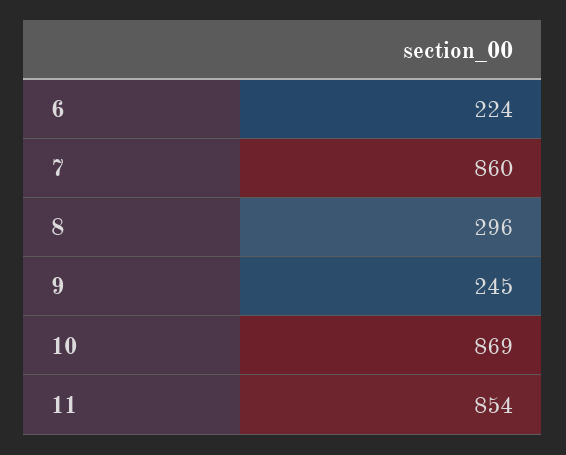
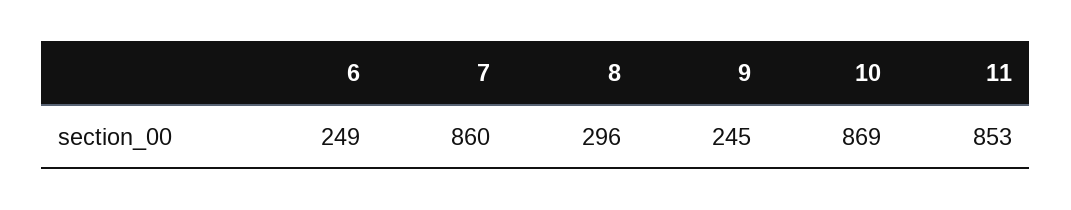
6: 224 -> 249
11: 854 -> 853

